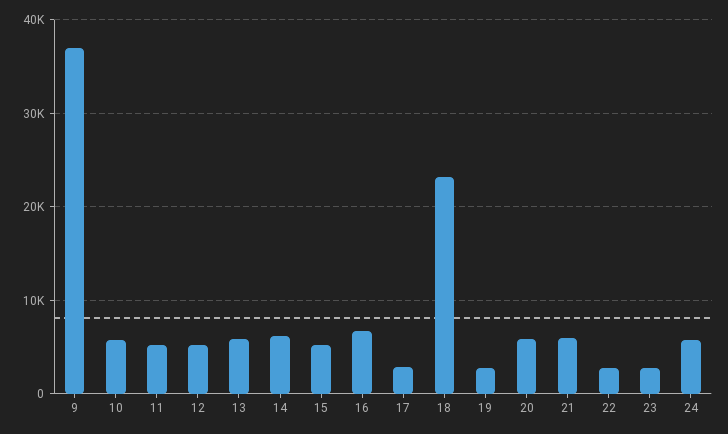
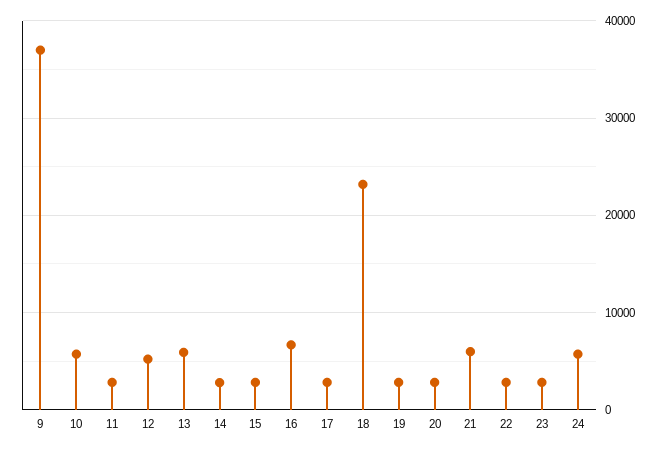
11: 5000 -> 3000
14: 6000 -> 3000
15: 5000 -> 3000
20: 6000 -> 3000

